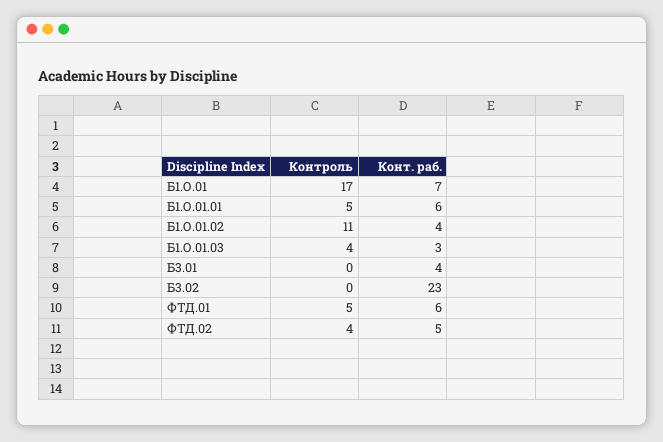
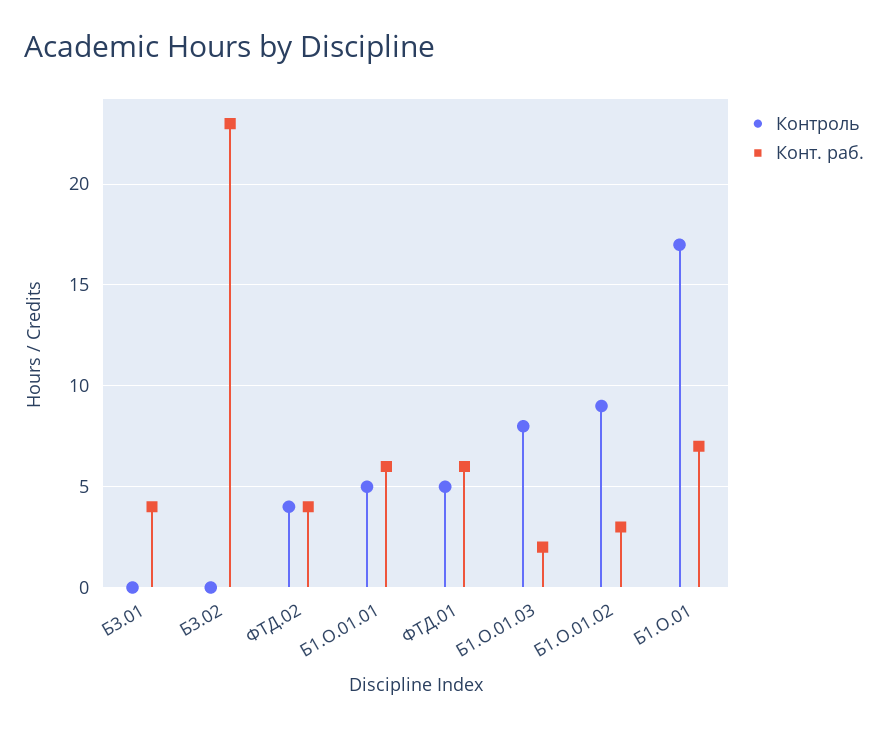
Контроль, Б1.О.01.02: 11 -> 9
Конт. раб., Б1.О.01.02: 4 -> 3
Контроль, Б1.О.01.03: 4 -> 8
Конт. раб., Б1.О.01.03: 3 -> 2
Конт. раб., ФТД.02: 5 -> 4

